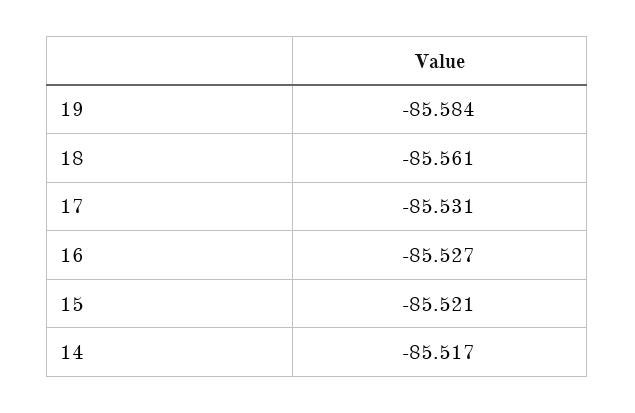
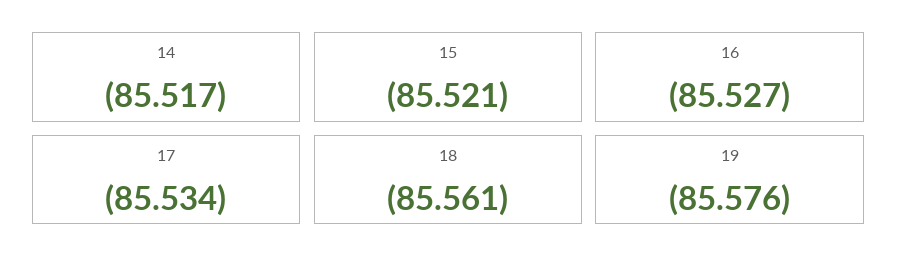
19: -85.584 -> -85.576
17: -85.531 -> -85.534

